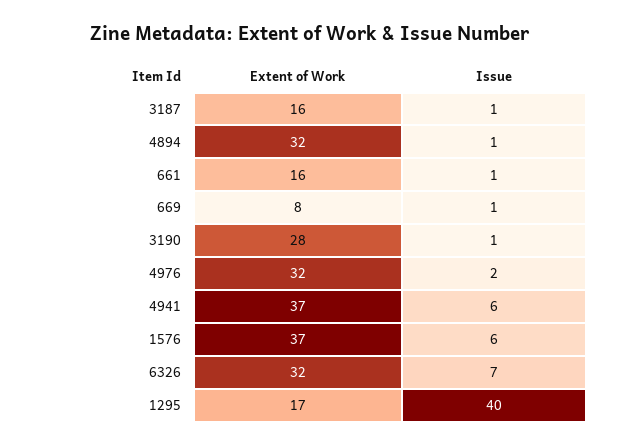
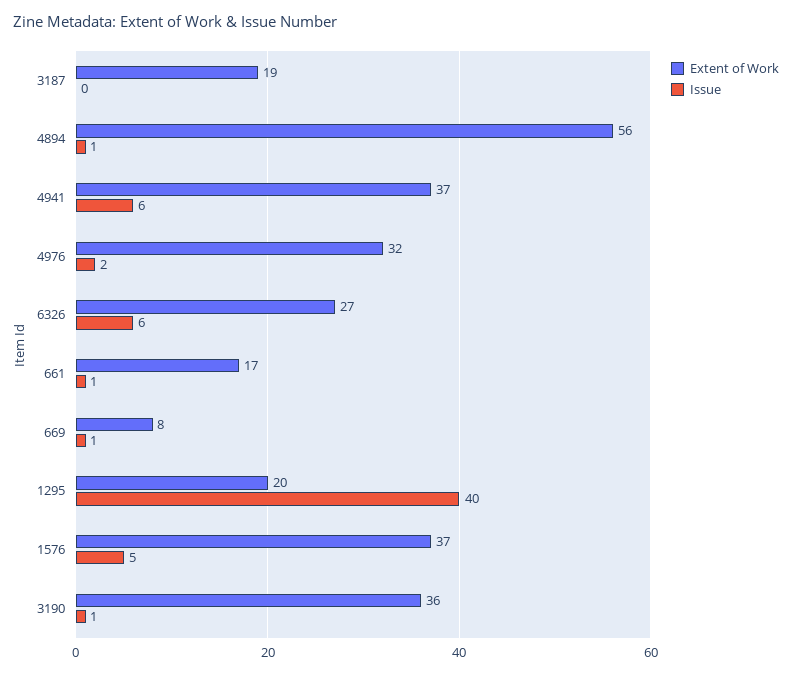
Extent of Work, 3187: 16 -> 19
Issue, 3187: 1 -> 0
Extent of Work, 4894: 32 -> 56
Extent of Work, 661: 16 -> 17
Extent of Work, 3190: 28 -> 36
Issue, 1576: 6 -> 5
Extent of Work, 6326: 32 -> 27
Issue, 6326: 7 -> 6
Extent of Work, 1295: 17 -> 20

